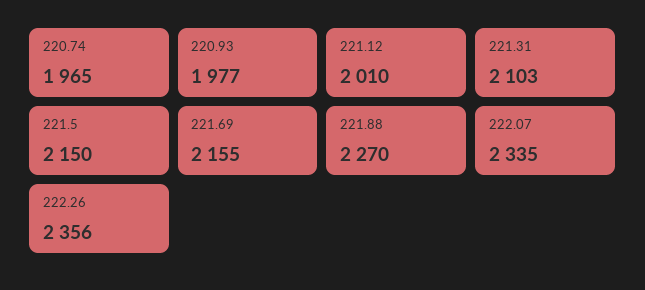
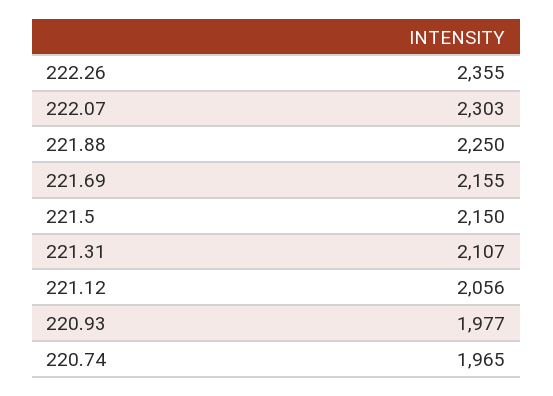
221.12: 2010 -> 2056
221.31: 2103 -> 2107
221.88: 2270 -> 2250
222.07: 2335 -> 2303
222.26: 2356 -> 2355

